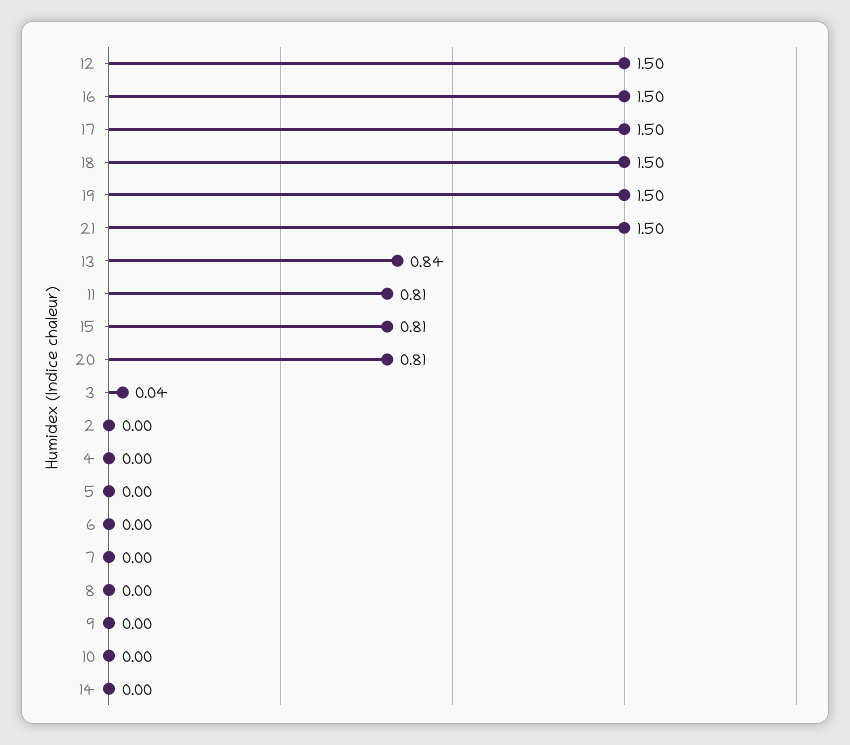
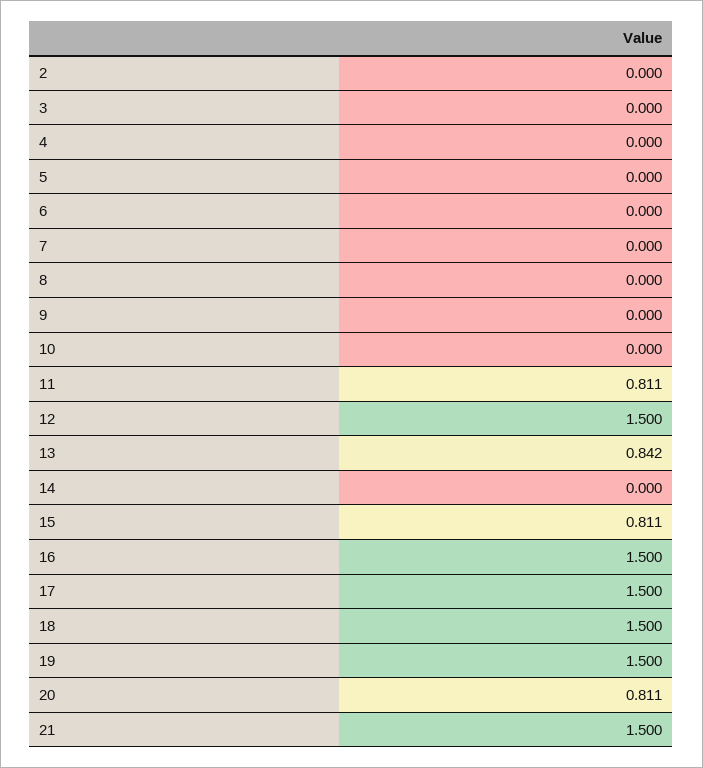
3: 0.04 -> 0

